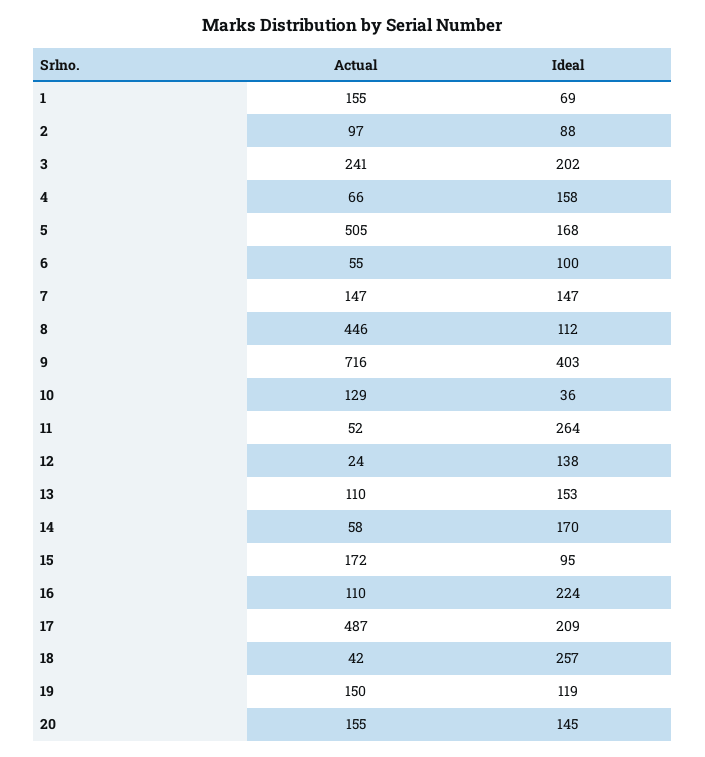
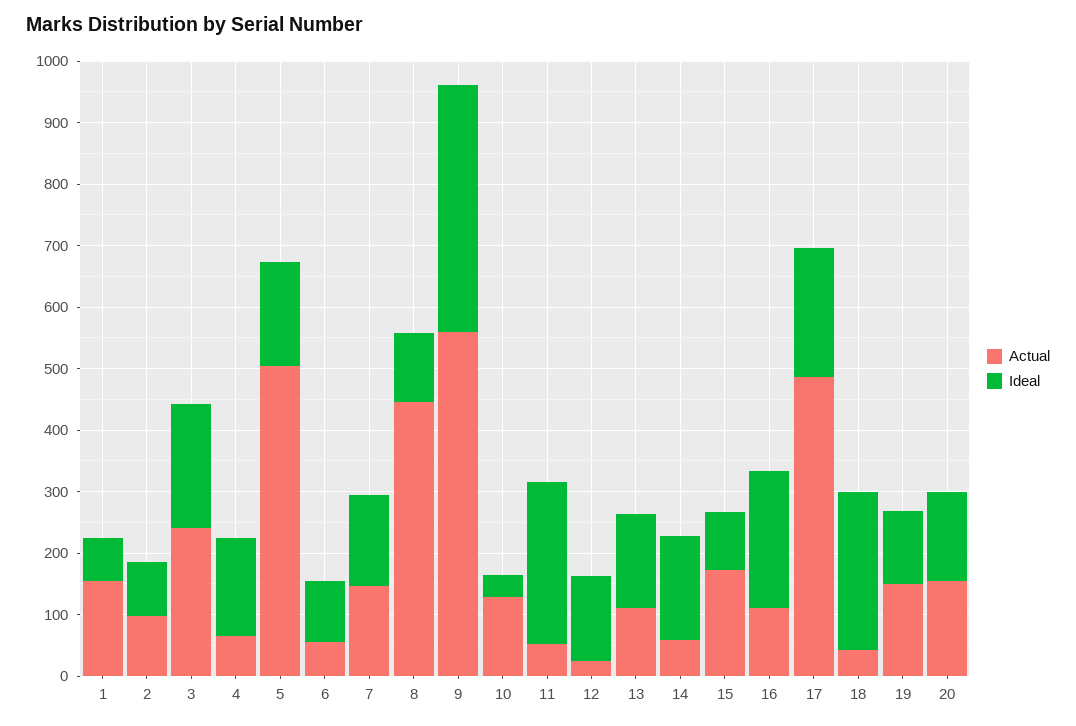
Actual, 9: 716 -> 560

